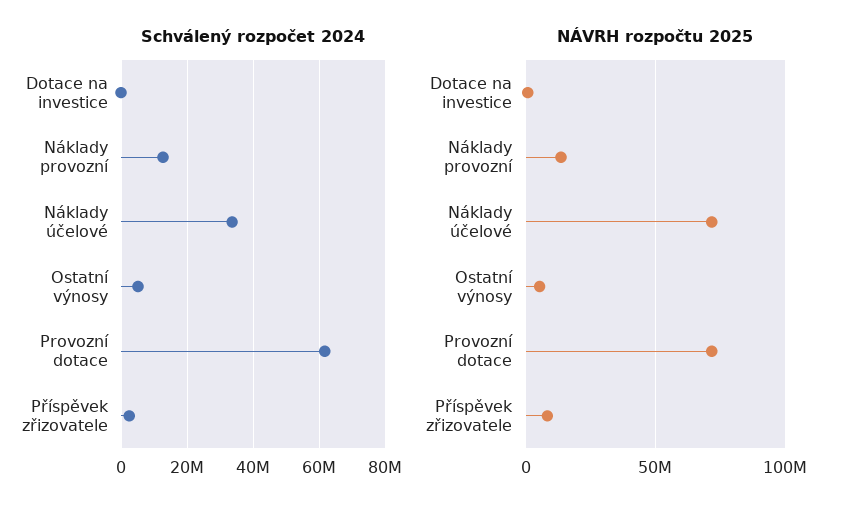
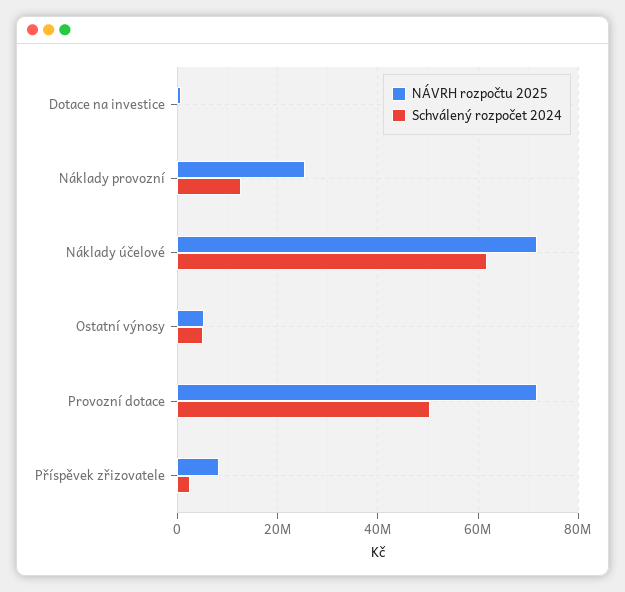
Schválený rozpočet 2024, Náklady účelové: 34000000 -> 62000000
Schválený rozpočet 2024, Provozní dotace: 62000000 -> 50000000
NÁVRH rozpočtu 2025, Náklady provozní: 15000000 -> 26000000

